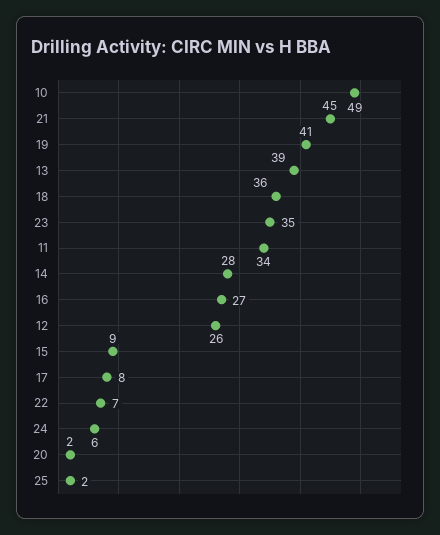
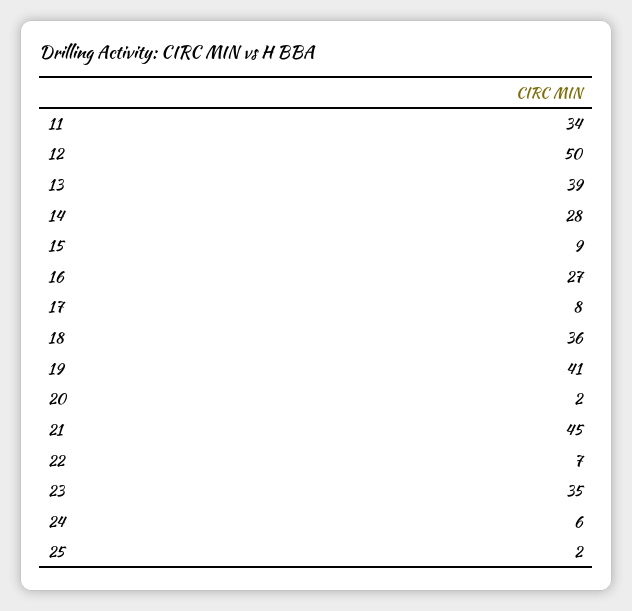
10: 49 -> none
12: 26 -> 50

